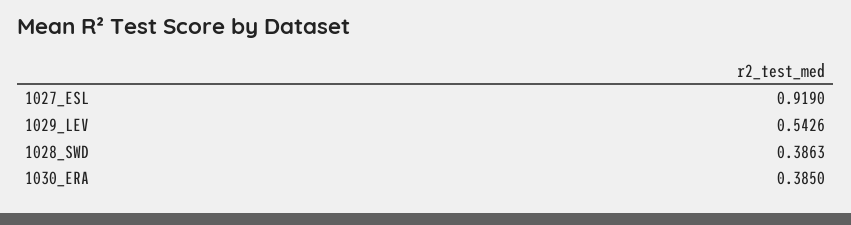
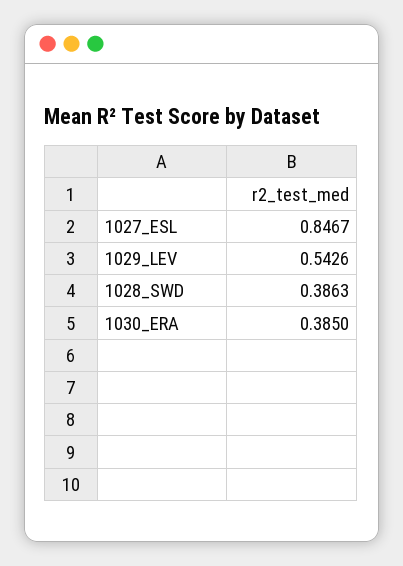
1027_ESL: 0.919 -> 0.8467

